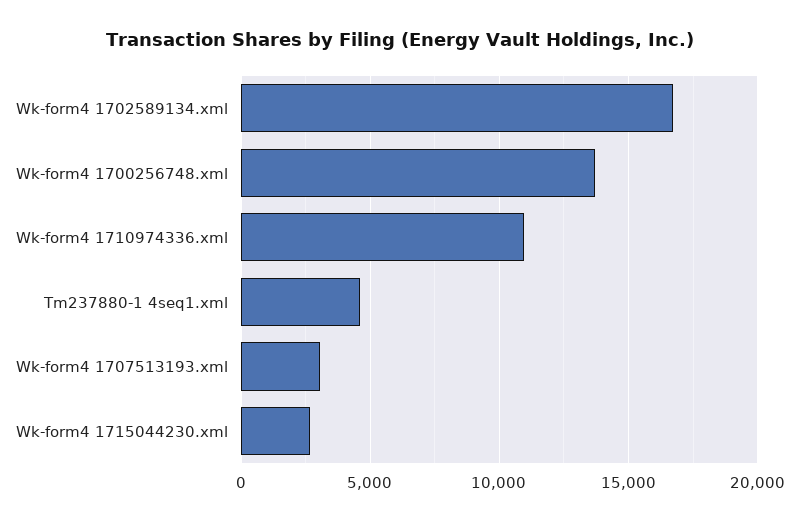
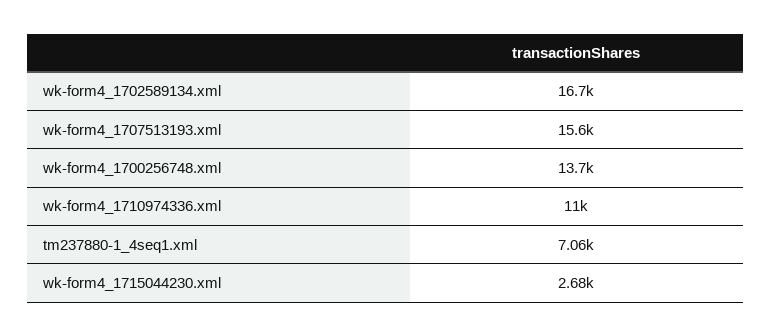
Tm237880-1 4seq1.xml: 4500 -> 7060
Wk-form4 1707513193.xml: 3000 -> 15600

